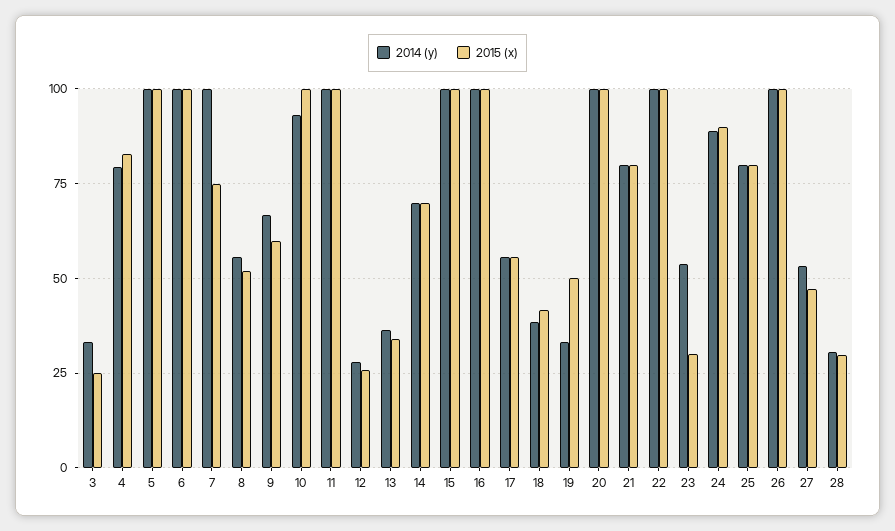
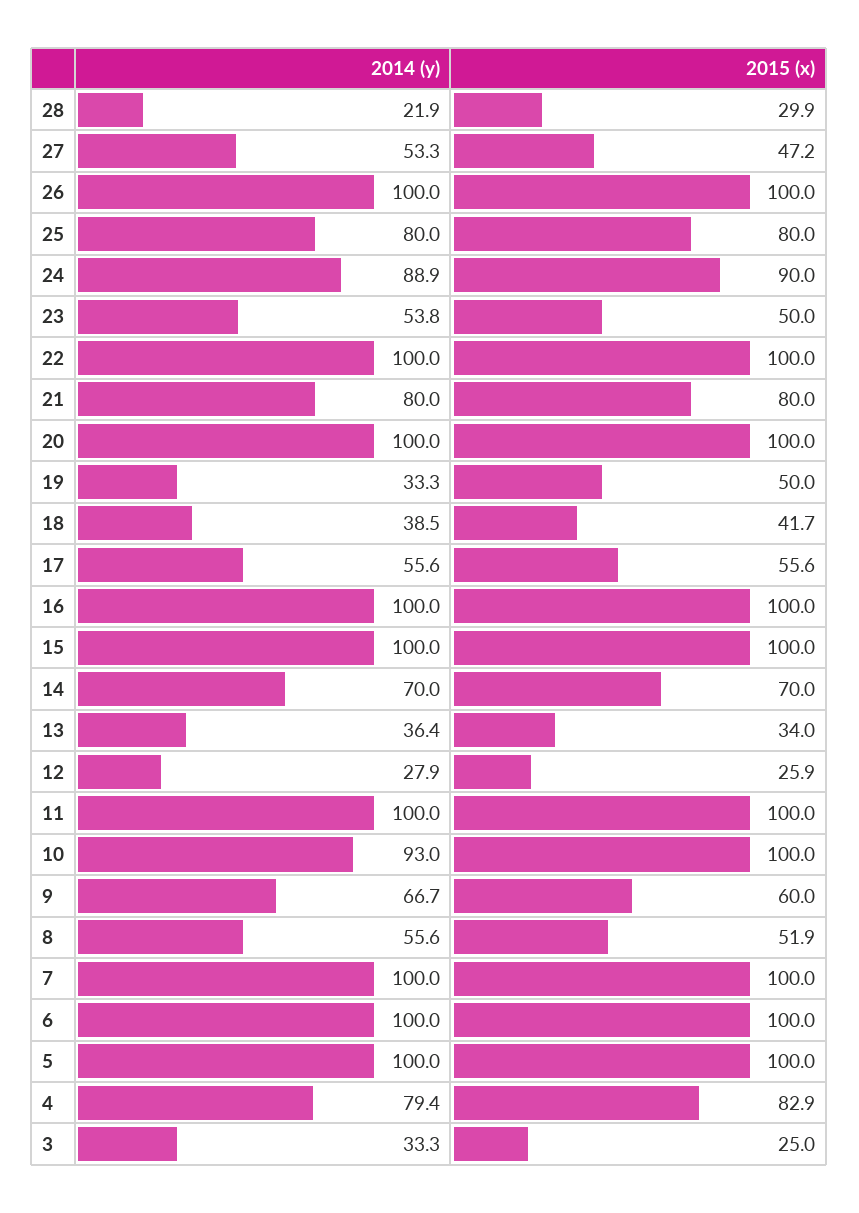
2015 (x), 7: 75 -> 100
2015 (x), 23: 30 -> 50
2014 (y), 28: 30 -> 21.9

